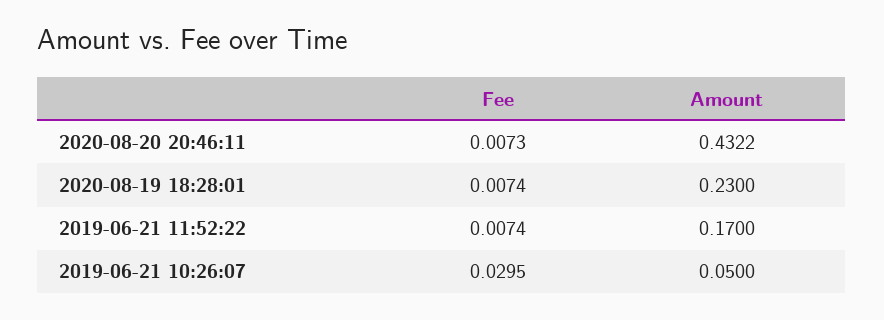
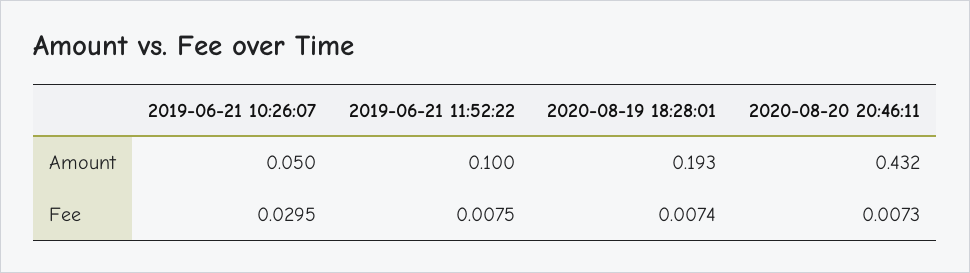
Amount, 2020-08-19 18:28:01: 0.23 -> 0.193
Fee, 2019-06-21 11:52:22: 0.0074 -> 0.0075
Amount, 2019-06-21 11:52:22: 0.17 -> 0.1

